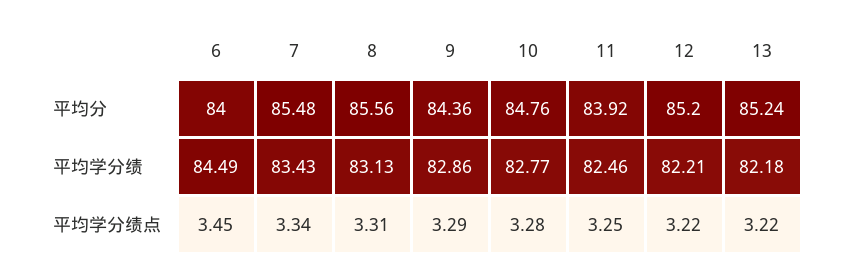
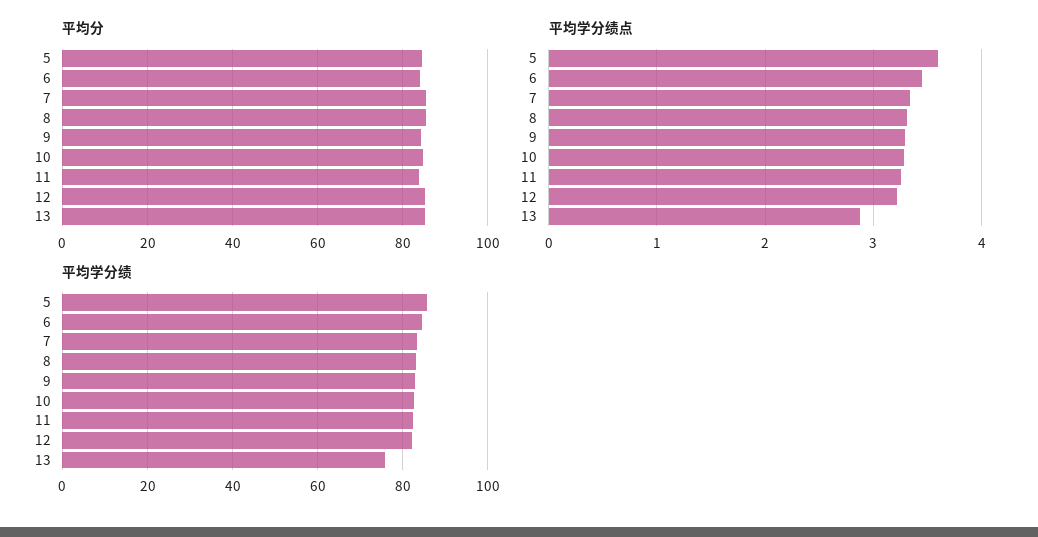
平均学分绩, 13: 82.18 -> 76
平均学分绩点, 13: 3.22 -> 2.9
平均分, 5: none -> 84
平均学分绩点, 5: none -> 3.6
平均学分绩, 5: none -> 86

